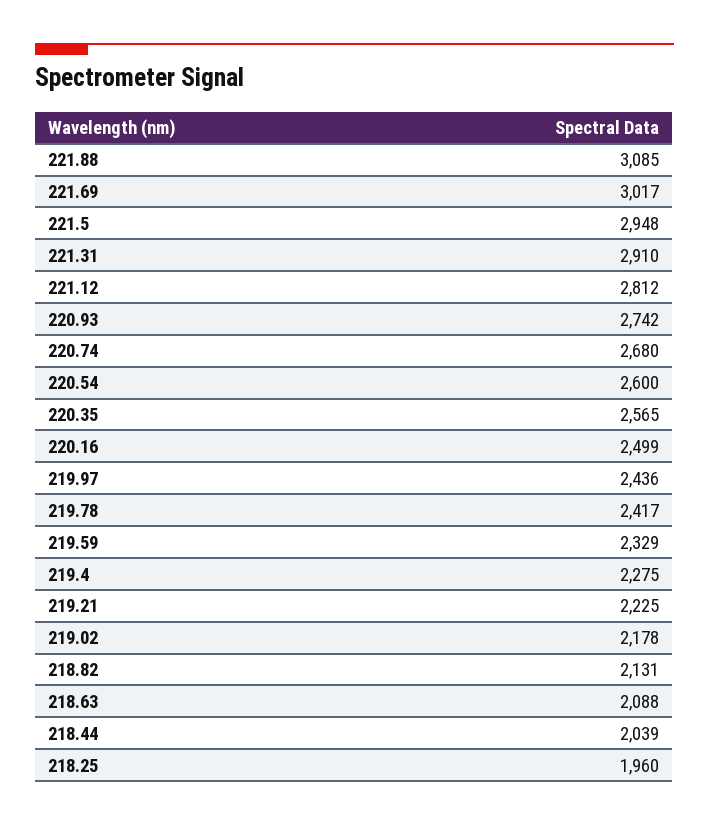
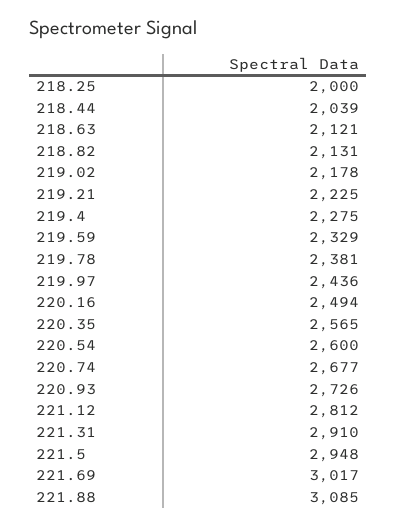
220.93: 2742 -> 2726
220.74: 2680 -> 2677
220.16: 2499 -> 2494
219.78: 2417 -> 2381
218.63: 2088 -> 2121
218.25: 1960 -> 2000

